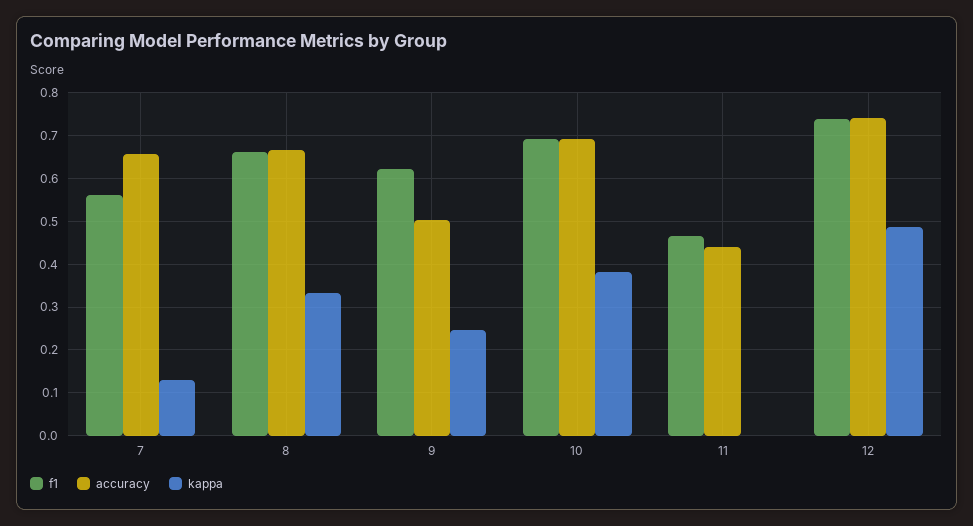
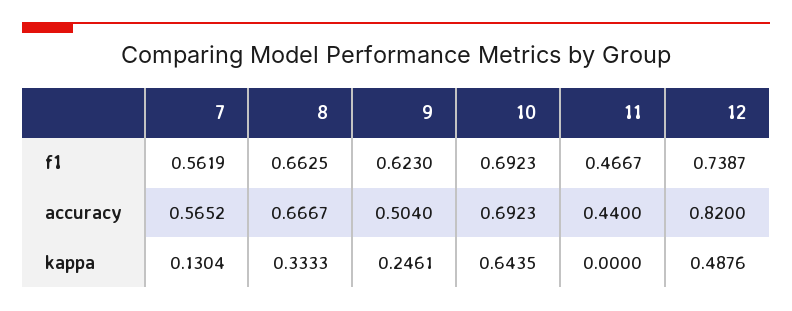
accuracy, 7: 0.66 -> 0.5652
kappa, 10: 0.38 -> 0.6435
accuracy, 12: 0.74 -> 0.82

